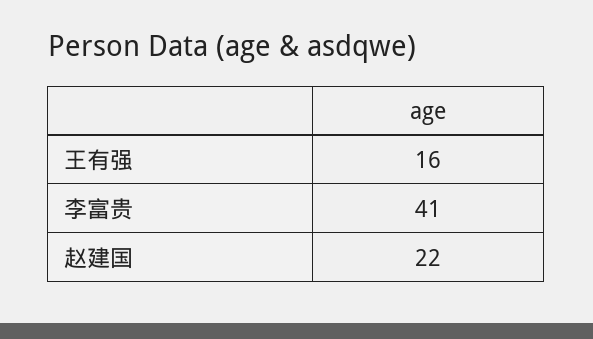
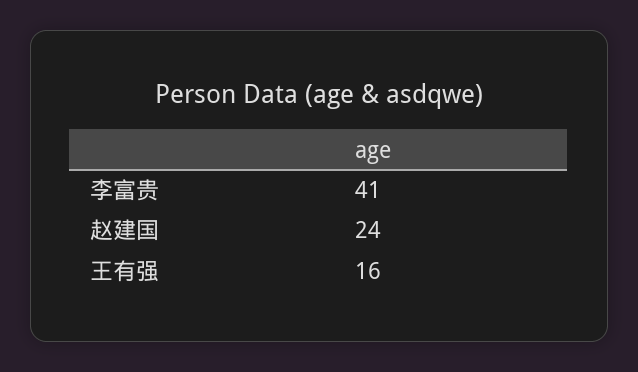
赵建国: 22 -> 24

